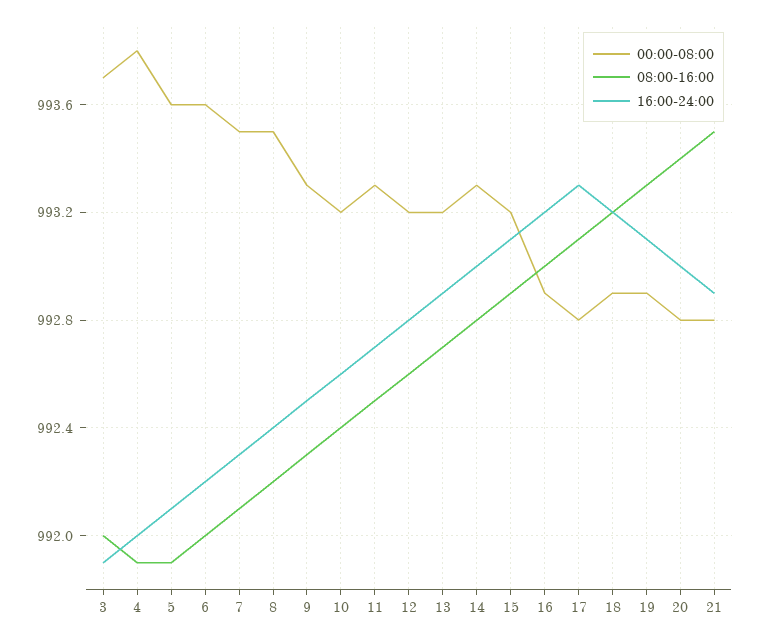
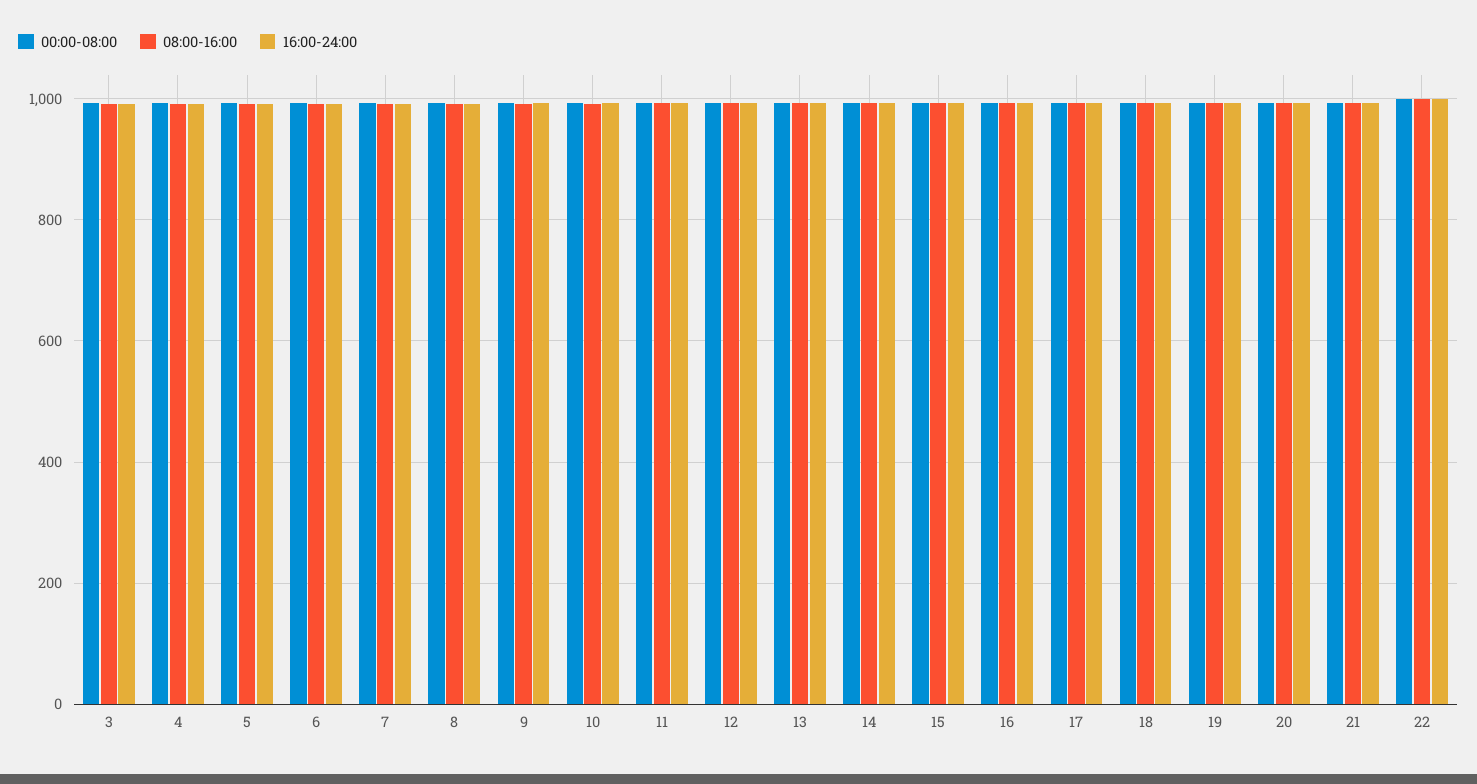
00:00-08:00, 22: none -> 1000
08:00-16:00, 22: none -> 1000
16:00-24:00, 22: none -> 1000

